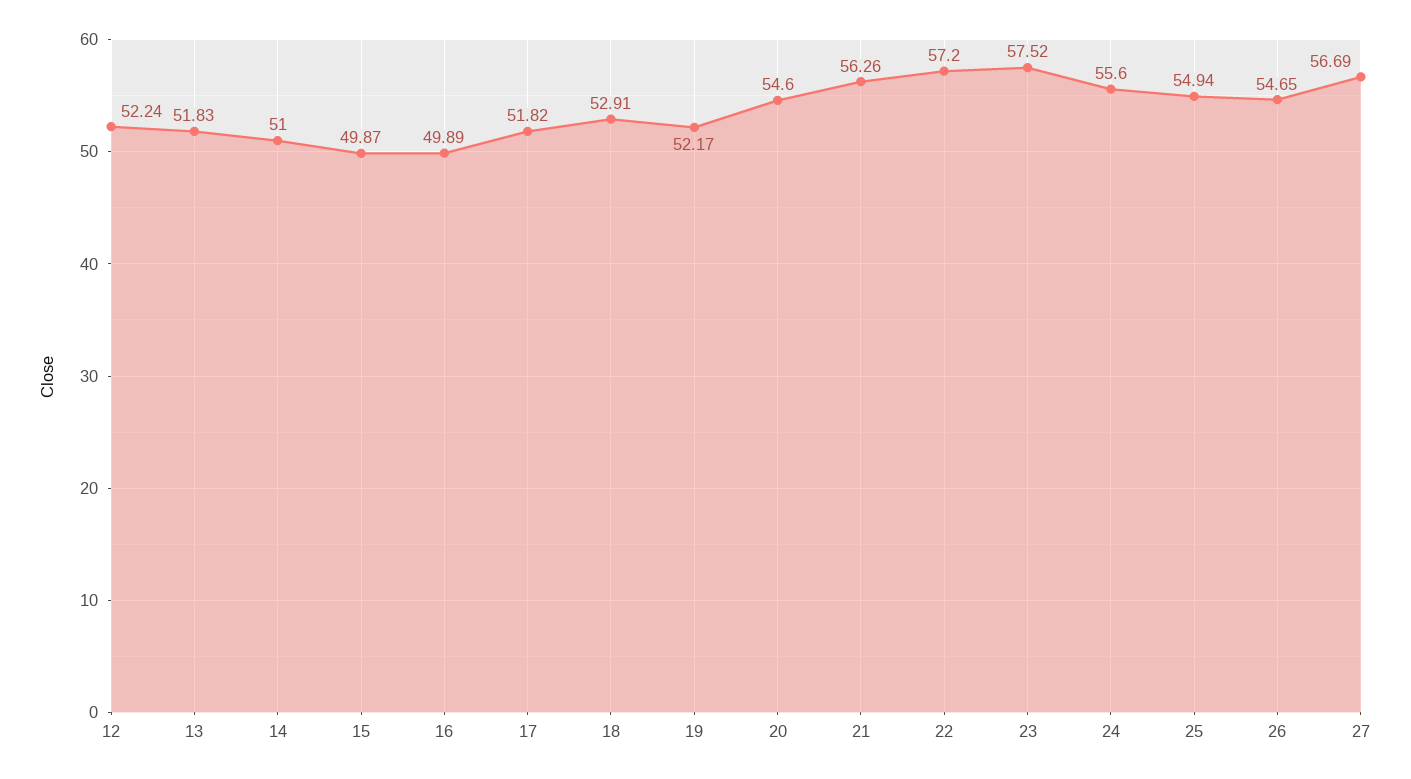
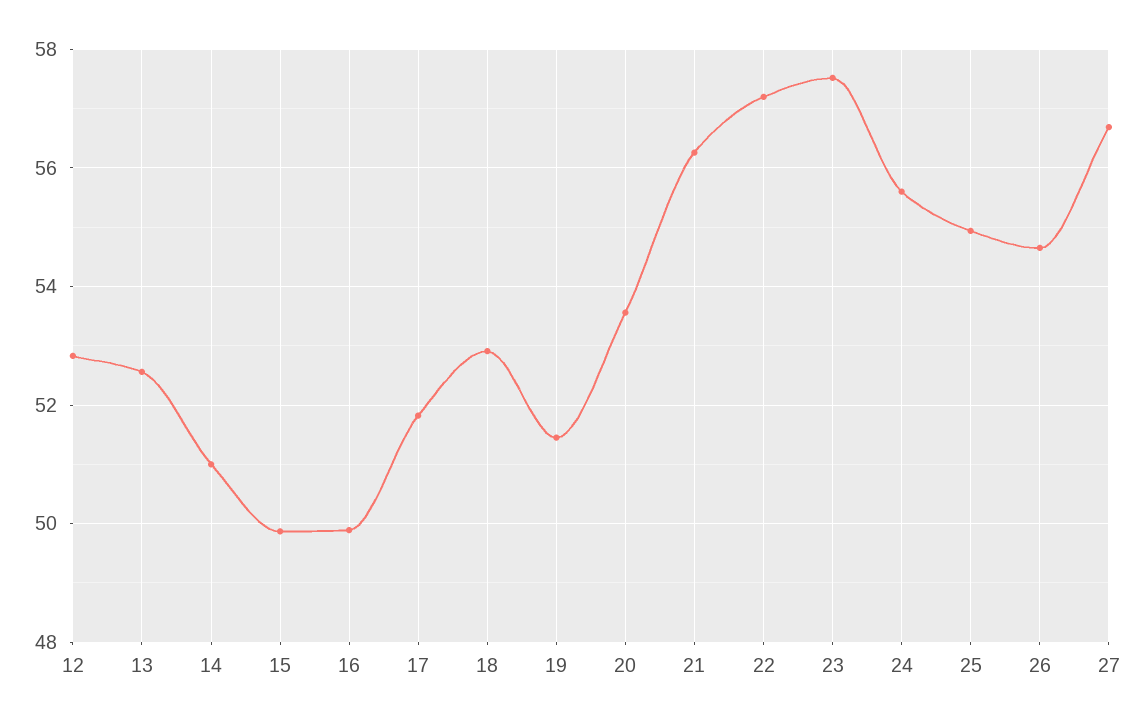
12: 52.24 -> 52.8
13: 51.83 -> 52.6
19: 52.17 -> 51.4
20: 54.6 -> 53.6

